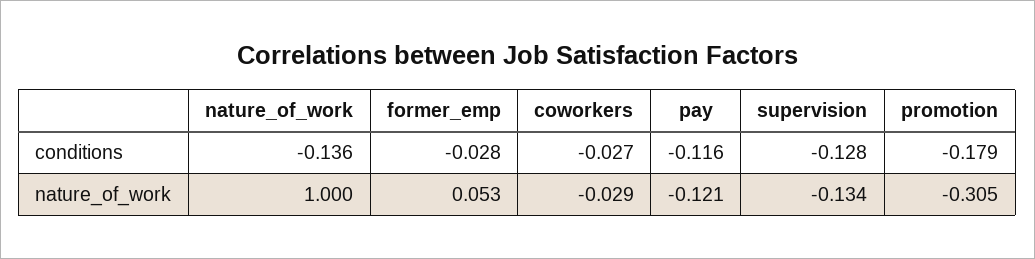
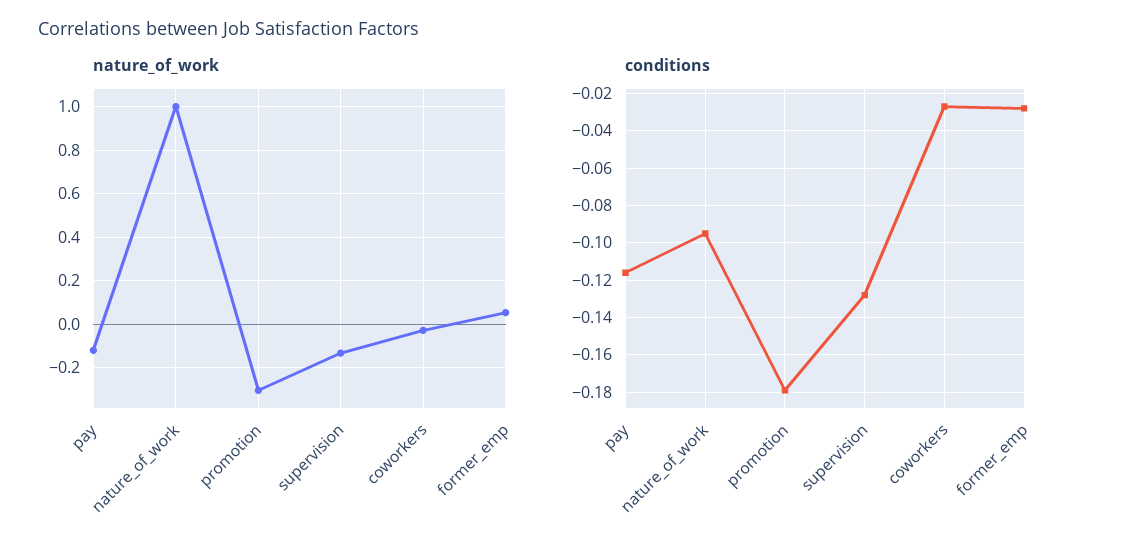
conditions, nature_of_work: -0.136 -> -0.095

